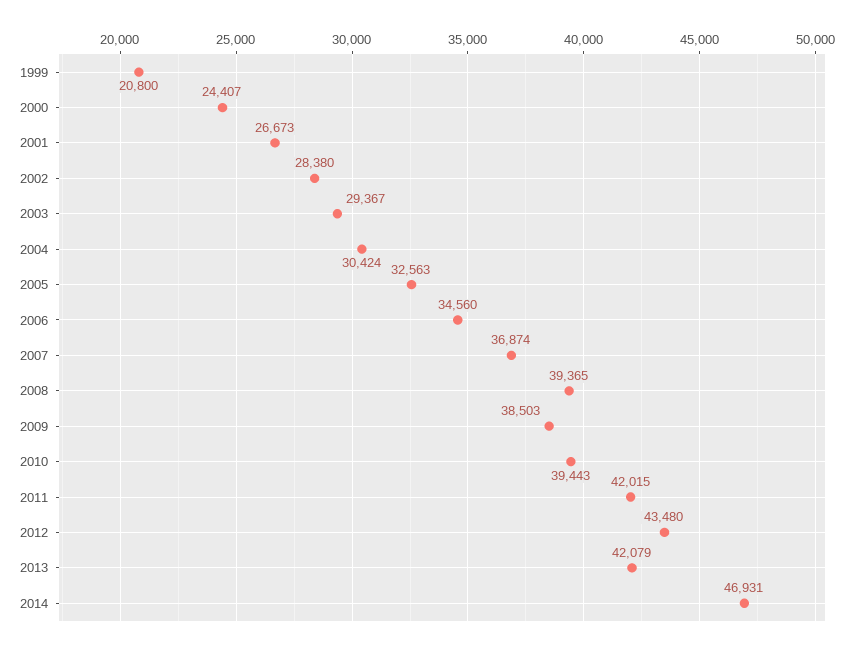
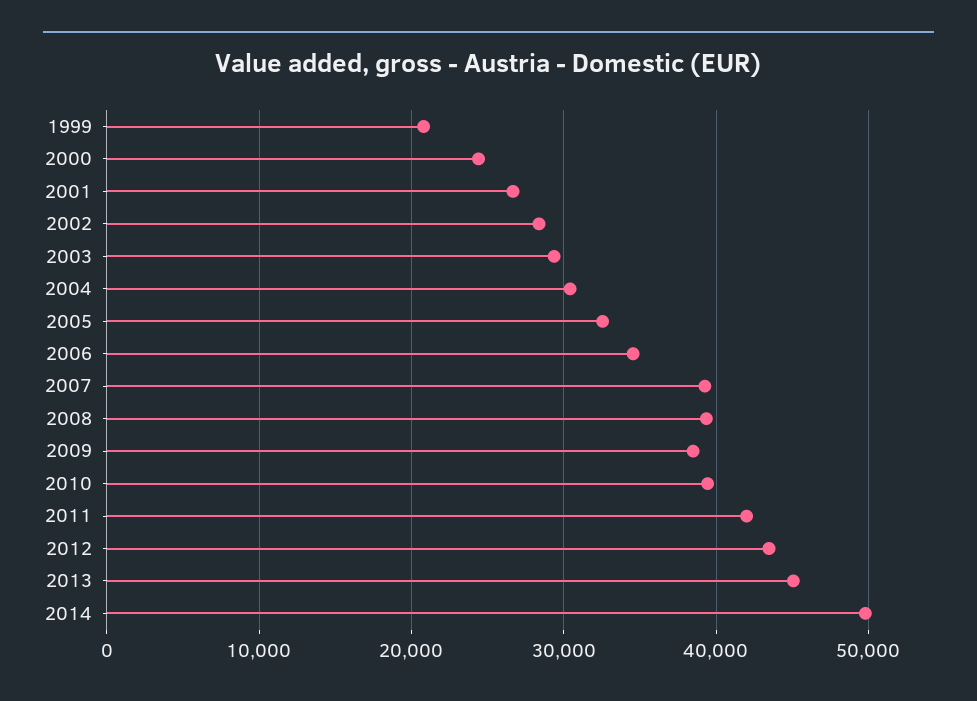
2007: 36874 -> 39000
2013: 42079 -> 45000
2014: 46931 -> 50000

